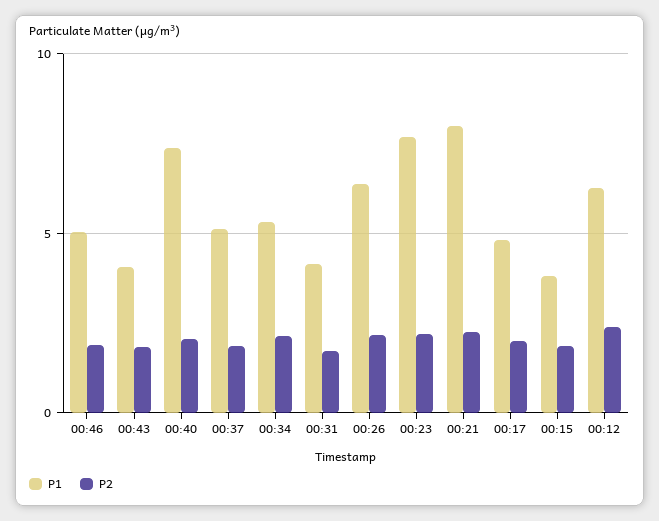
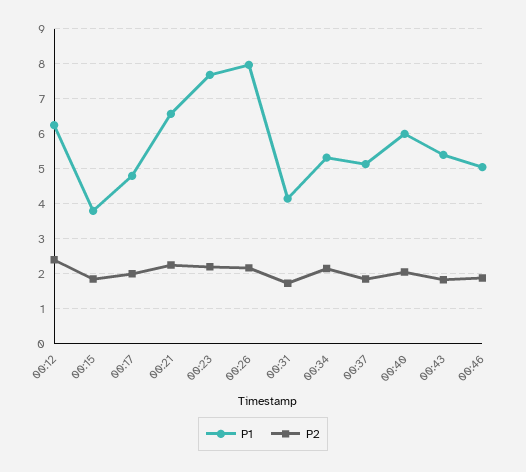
P1, 00:43: 4 -> 5.4
P1, 00:40: 7.5 -> 6
P1, 00:26: 6.5 -> 8
P1, 00:21: 8 -> 6.6

